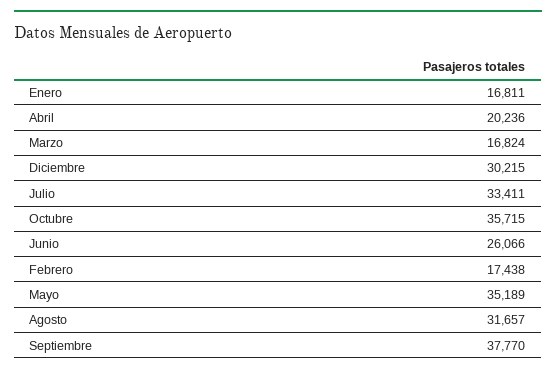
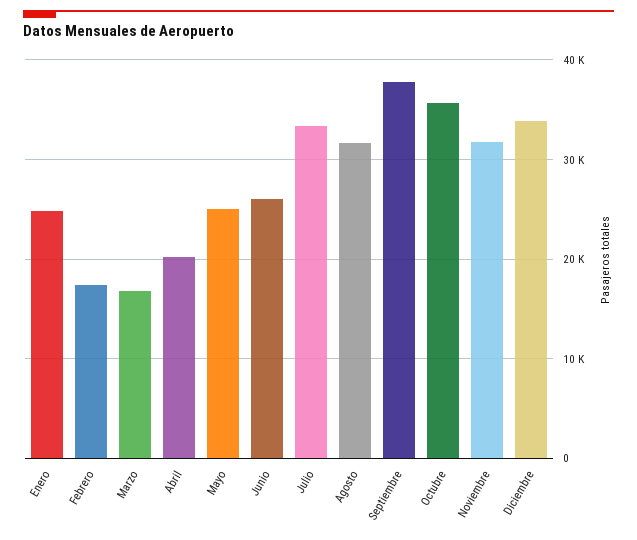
Enero: 16811 -> 25000
Diciembre: 30215 -> 34000
Mayo: 35189 -> 25000
Noviembre: none -> 32000

